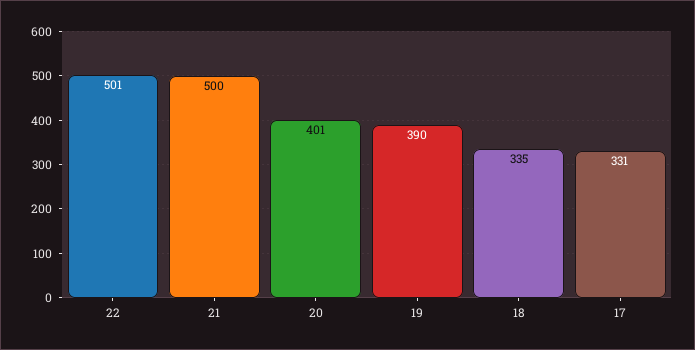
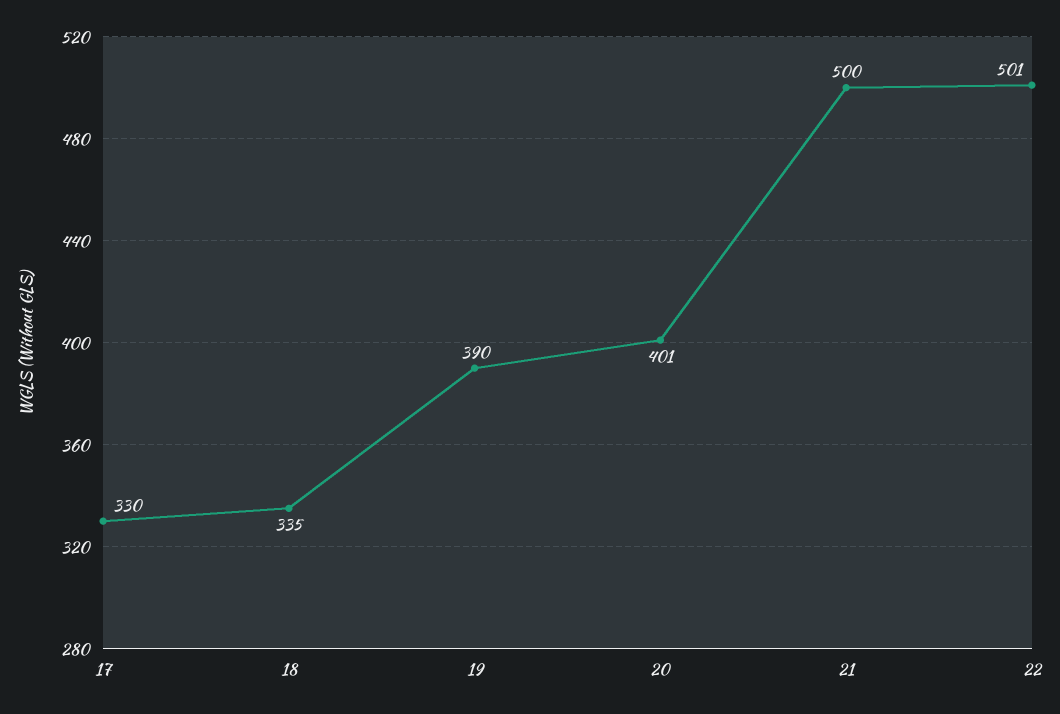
17: 331 -> 330

